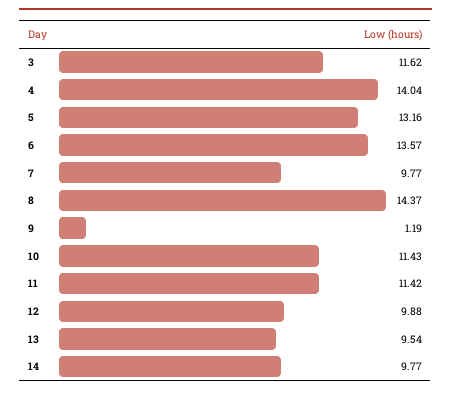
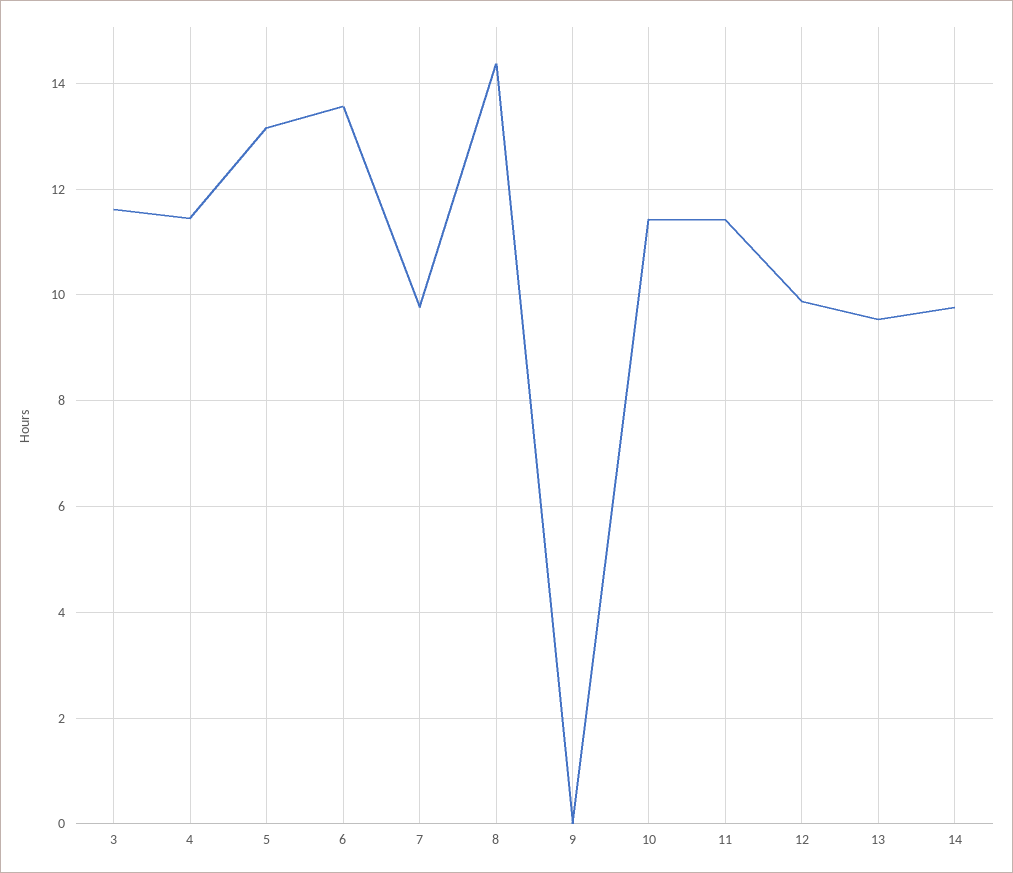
4: 14.04 -> 11.4
9: 1.19 -> 0

